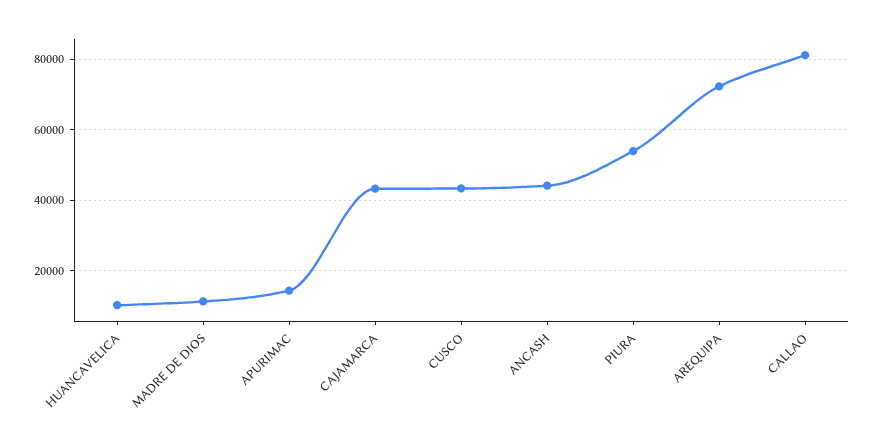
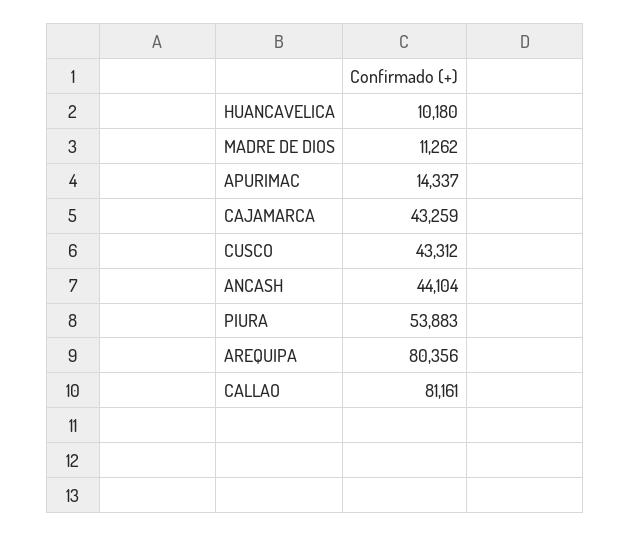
AREQUIPA: 72000 -> 80356

